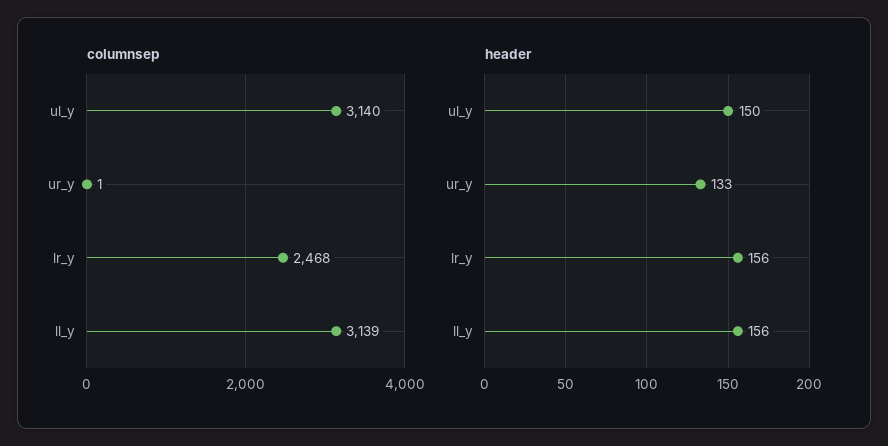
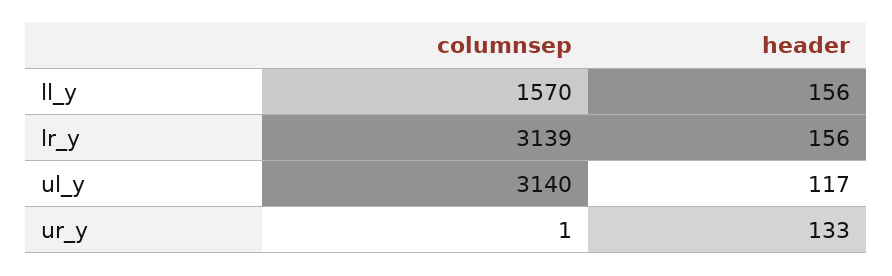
columnsep, lr_y: 2468 -> 3139
columnsep, ll_y: 3139 -> 1570
header, ul_y: 150 -> 117

